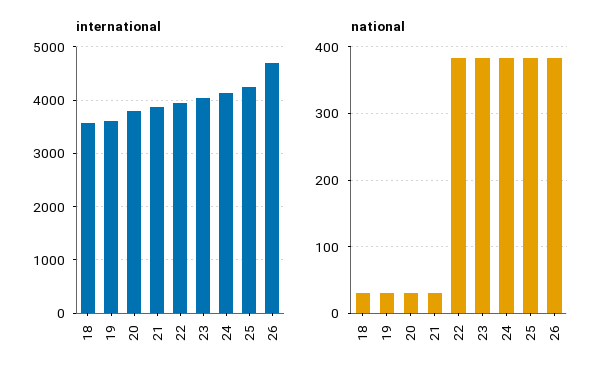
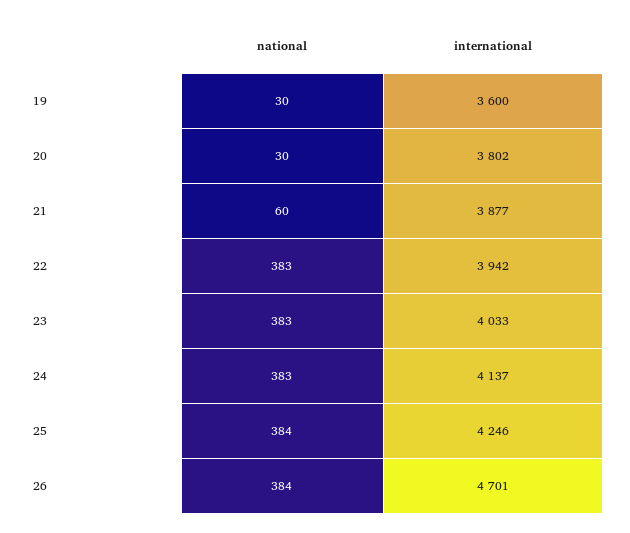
international, 18: 3600 -> none
national, 18: 30 -> none
national, 21: 30 -> 60

